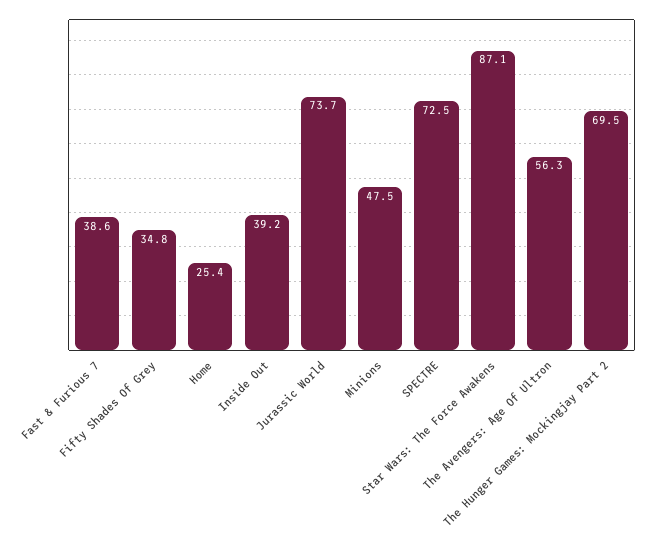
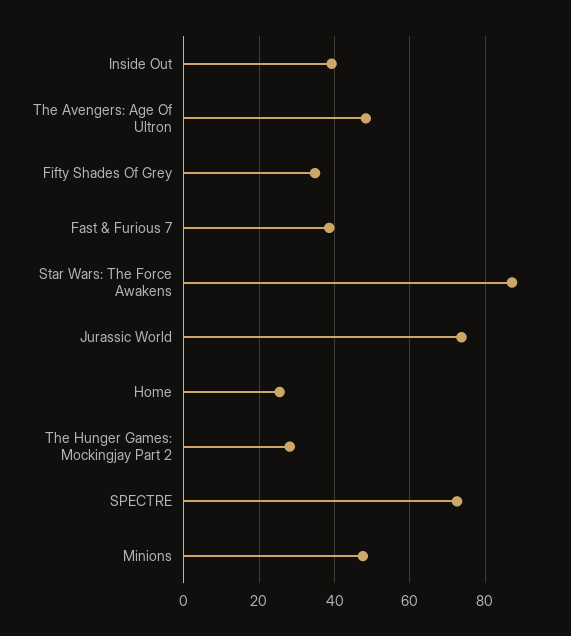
The Avengers: Age Of Ultron: 56.3 -> 48
The Hunger Games: Mockingjay Part 2: 69.5 -> 28

